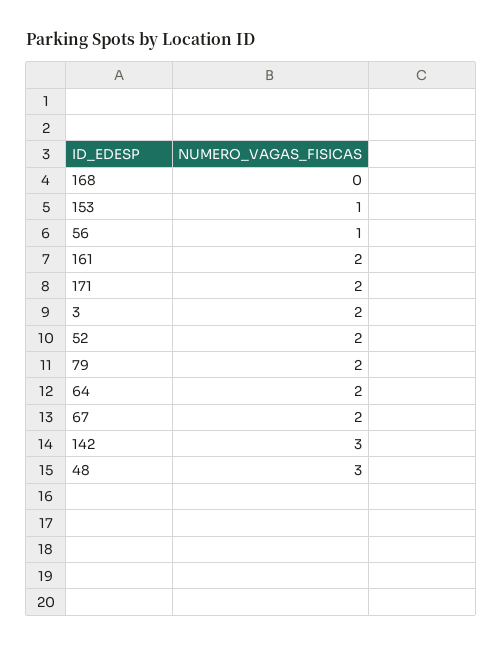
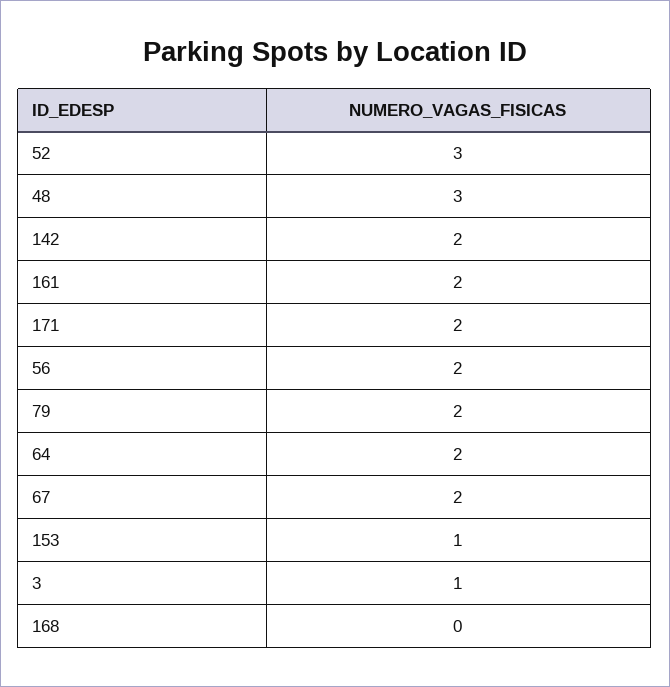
56: 1 -> 2
3: 2 -> 1
52: 2 -> 3
142: 3 -> 2

